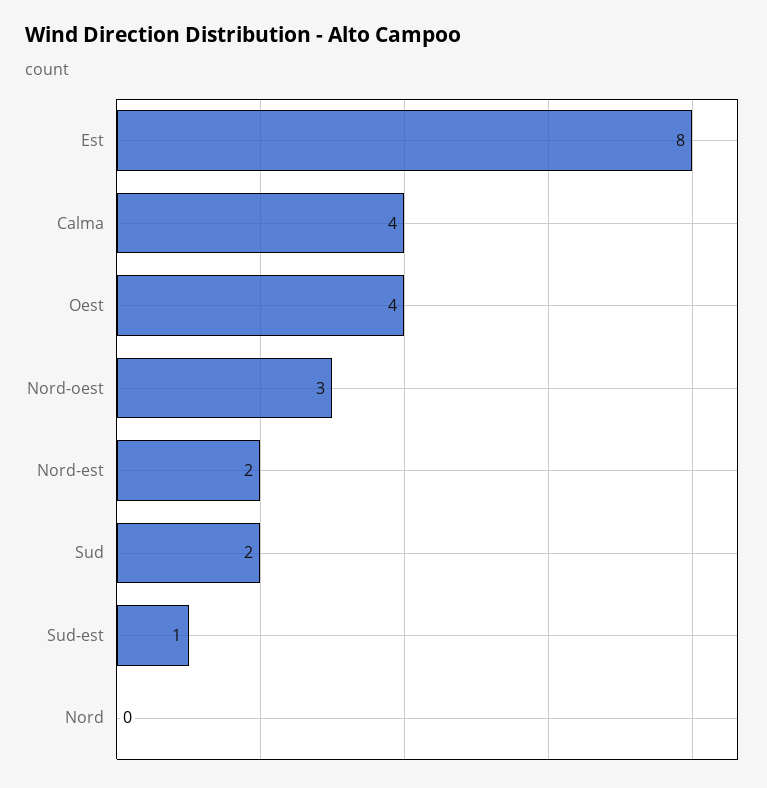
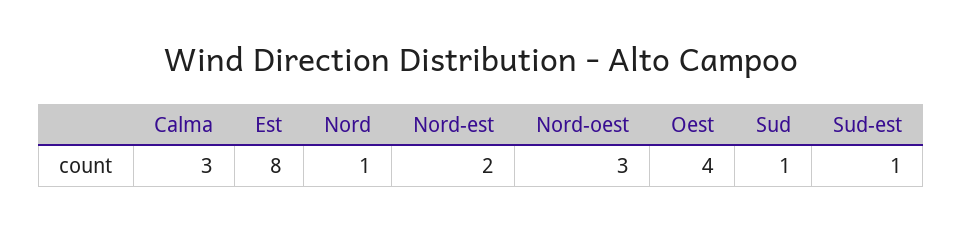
Calma: 4 -> 3
Sud: 2 -> 1
Nord: 0 -> 1

